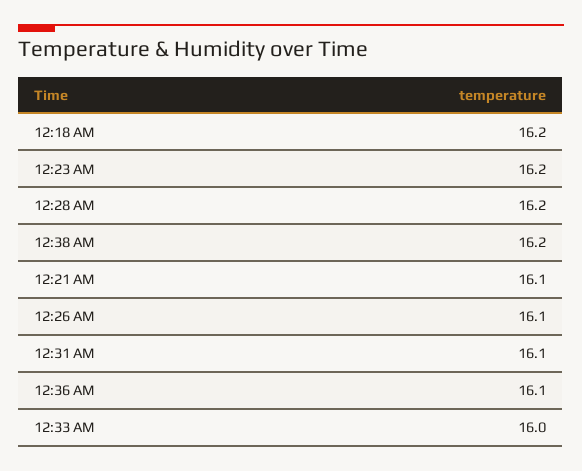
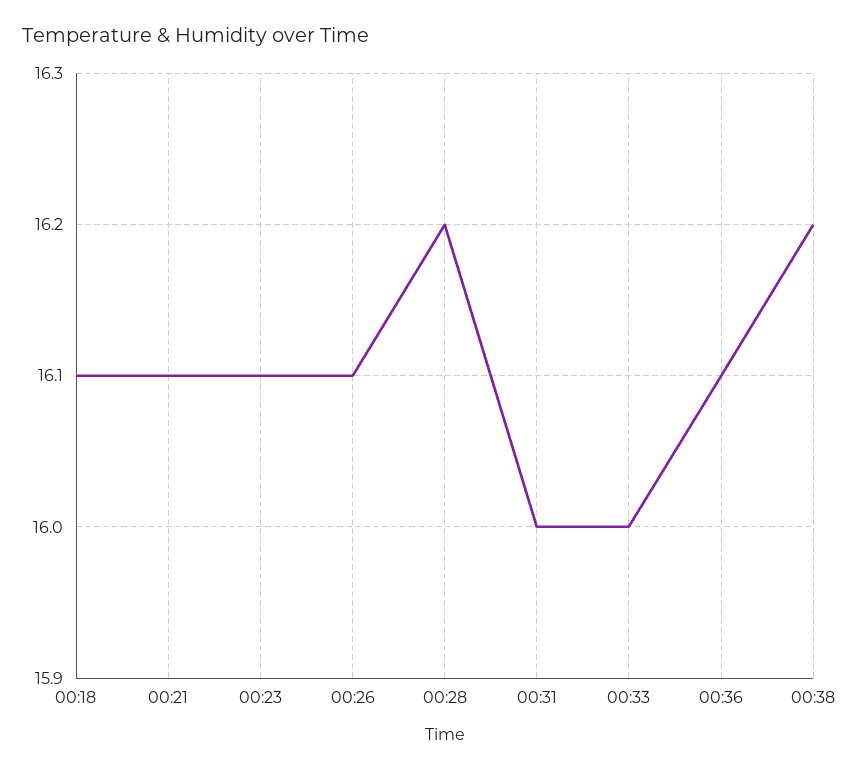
12:18 AM: 16.2 -> 16.1
12:23 AM: 16.2 -> 16.1
12:31 AM: 16.1 -> 16

